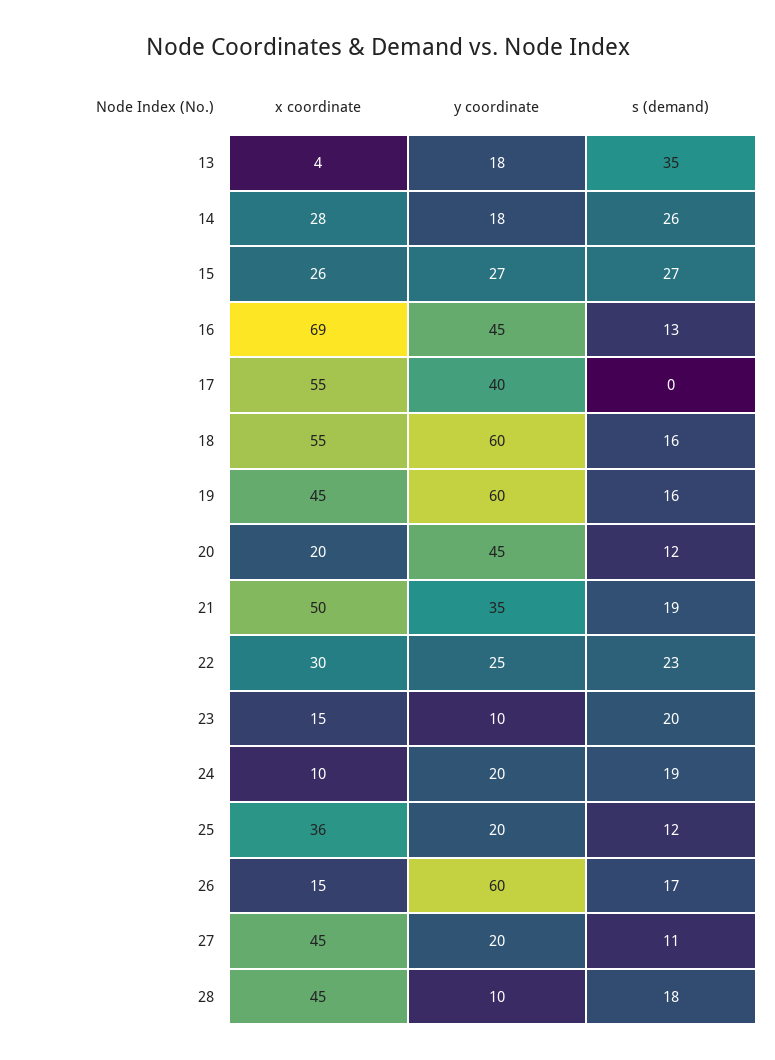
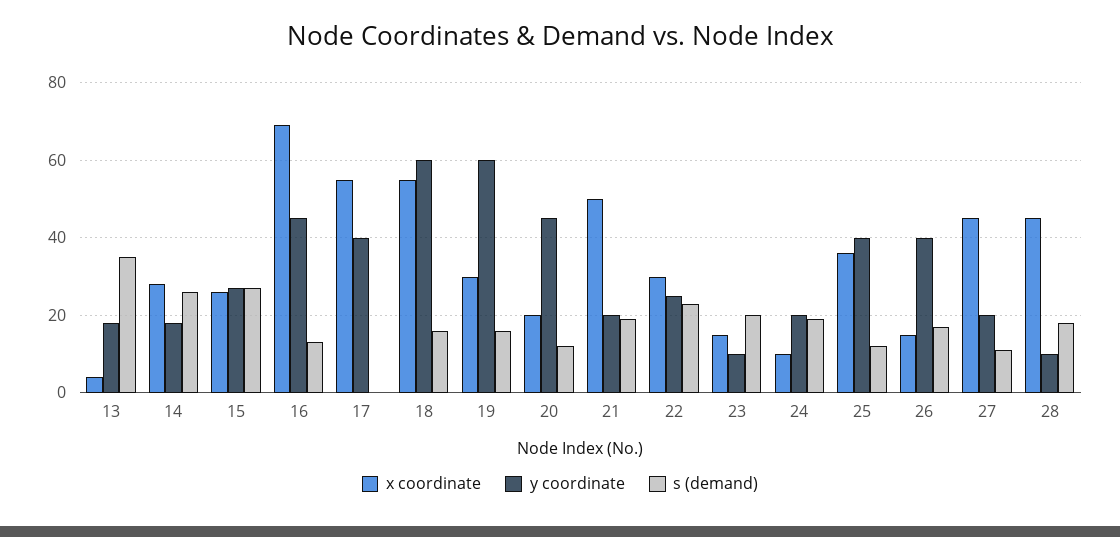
x coordinate, 19: 45 -> 30
y coordinate, 21: 35 -> 20
y coordinate, 25: 20 -> 40
y coordinate, 26: 60 -> 40

